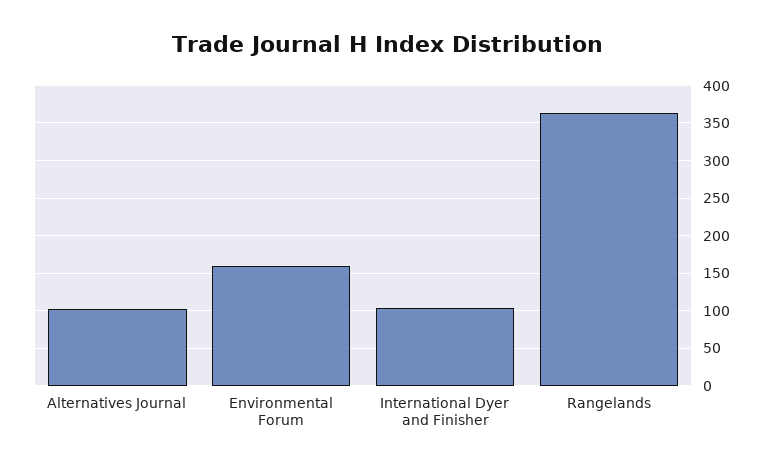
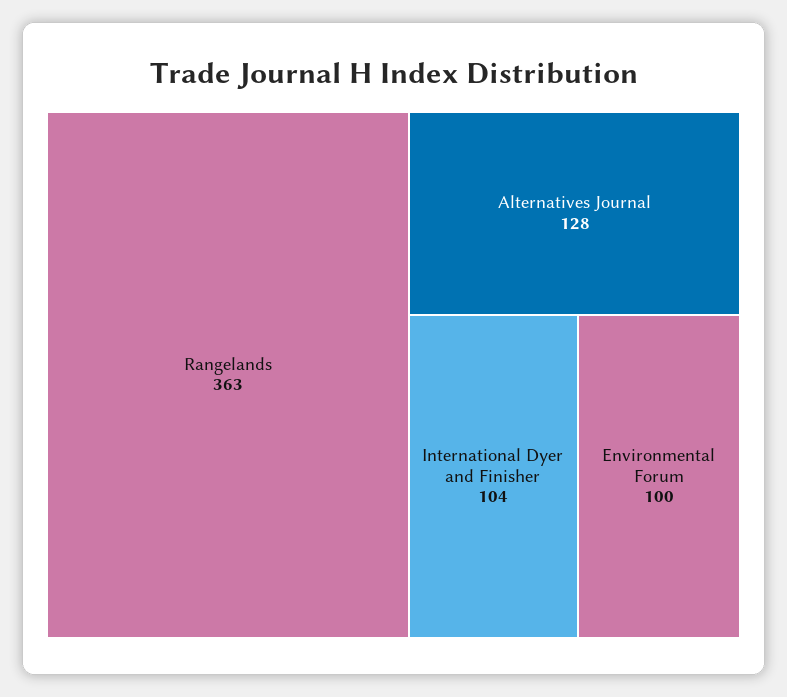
Alternatives Journal: 100 -> 128
Environmental Forum: 160 -> 100

